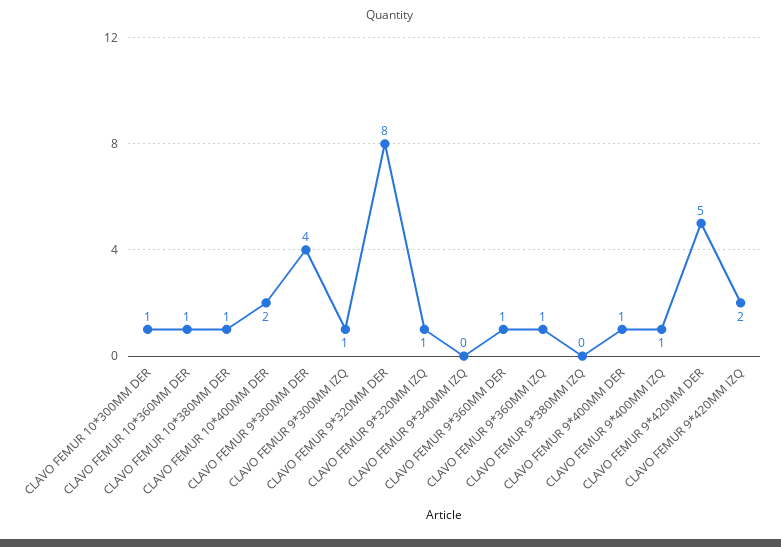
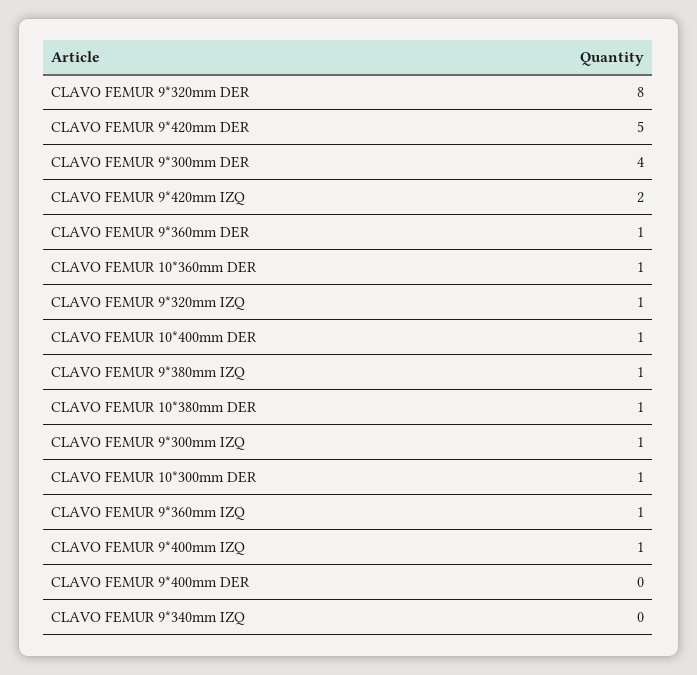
CLAVO FEMUR 10*400MM DER: 2 -> 1
CLAVO FEMUR 9*380MM IZQ: 0 -> 1
CLAVO FEMUR 9*400MM DER: 1 -> 0

